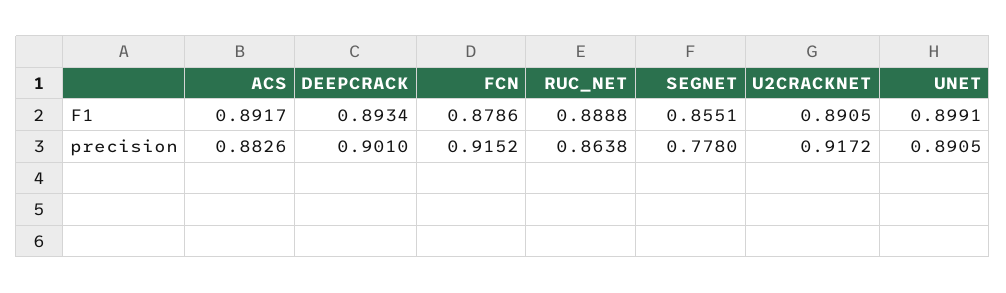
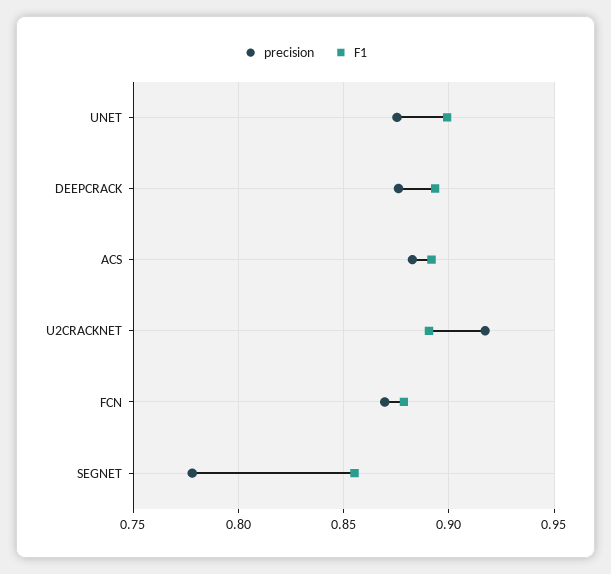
F1, RUC_NET: 0.8888 -> none
precision, DEEPCRACK: 0.901 -> 0.875
precision, FCN: 0.9152 -> 0.87
precision, RUC_NET: 0.8638 -> none
precision, UNET: 0.8905 -> 0.875

